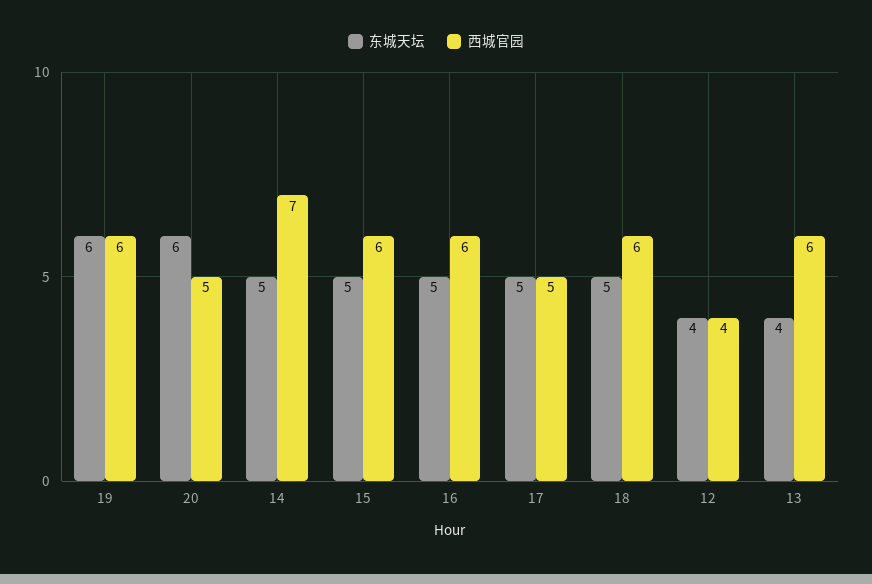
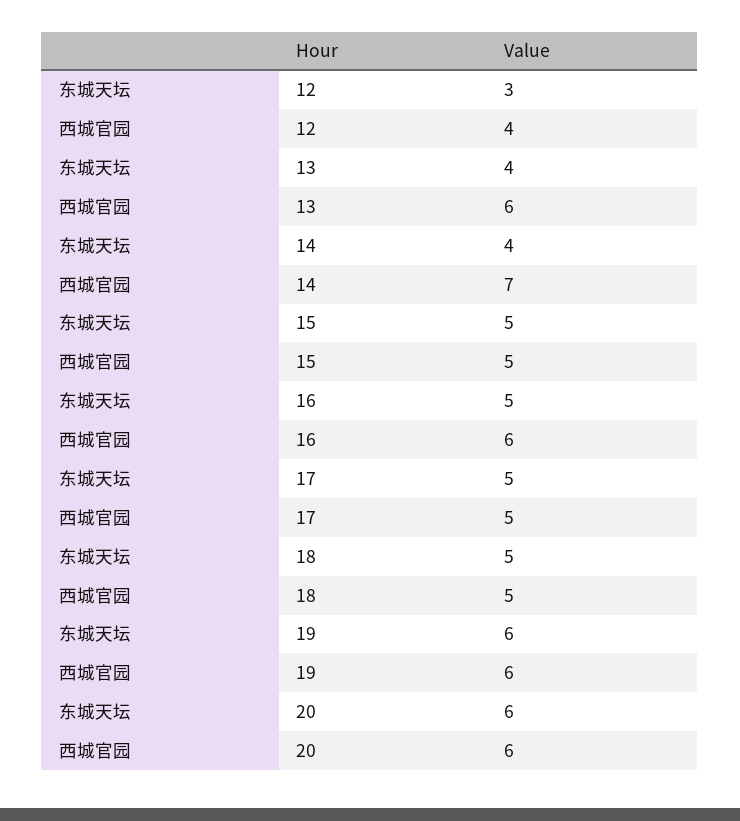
西城官园, 20: 5 -> 6
东城天坛, 14: 5 -> 4
西城官园, 15: 6 -> 5
西城官园, 18: 6 -> 5
东城天坛, 12: 4 -> 3

